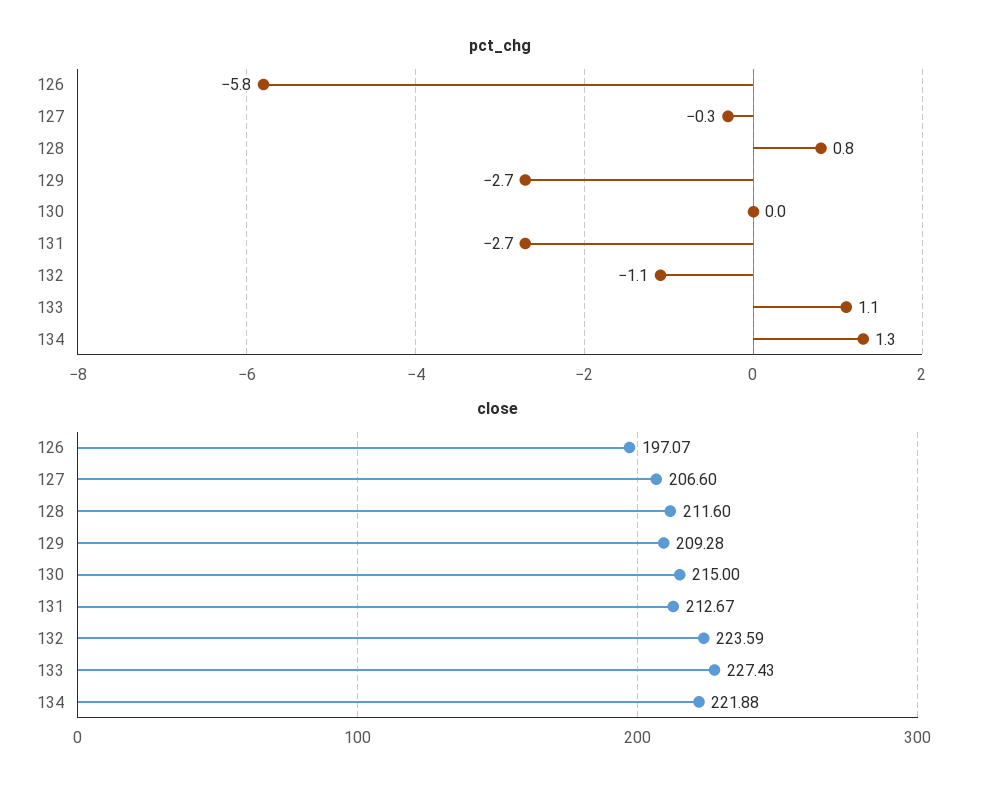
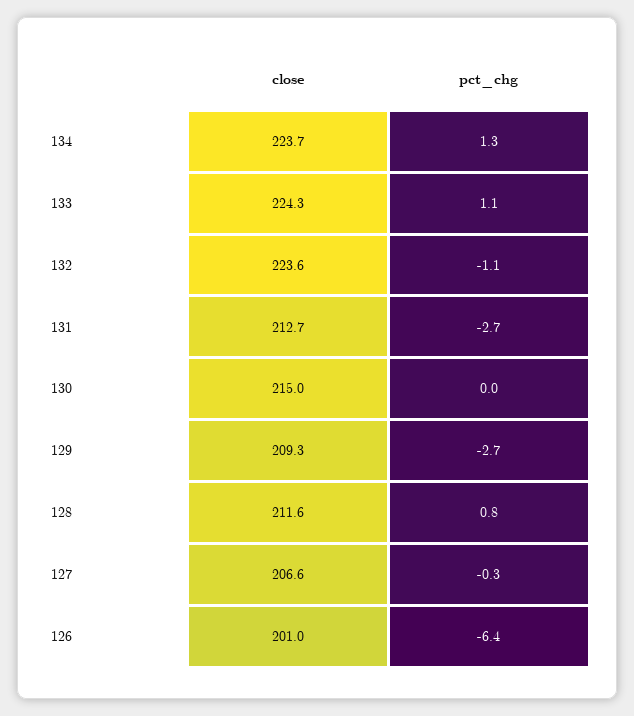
pct_chg, 126: -5.8 -> -6.4
close, 126: 197.07 -> 201
close, 133: 227.43 -> 224.3
close, 134: 221.88 -> 223.7

